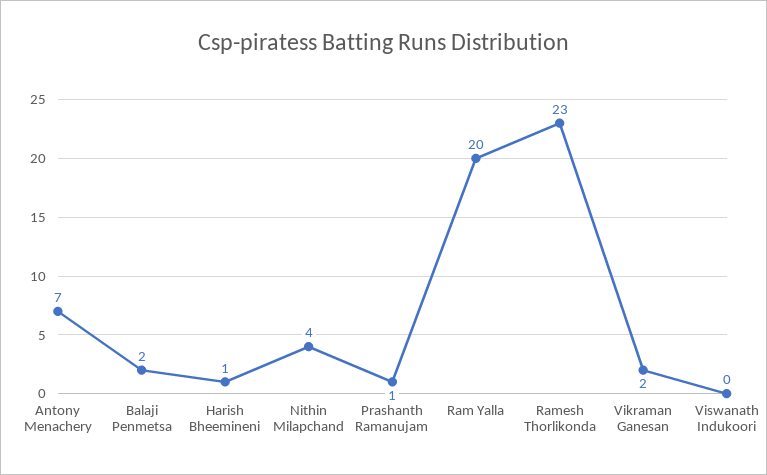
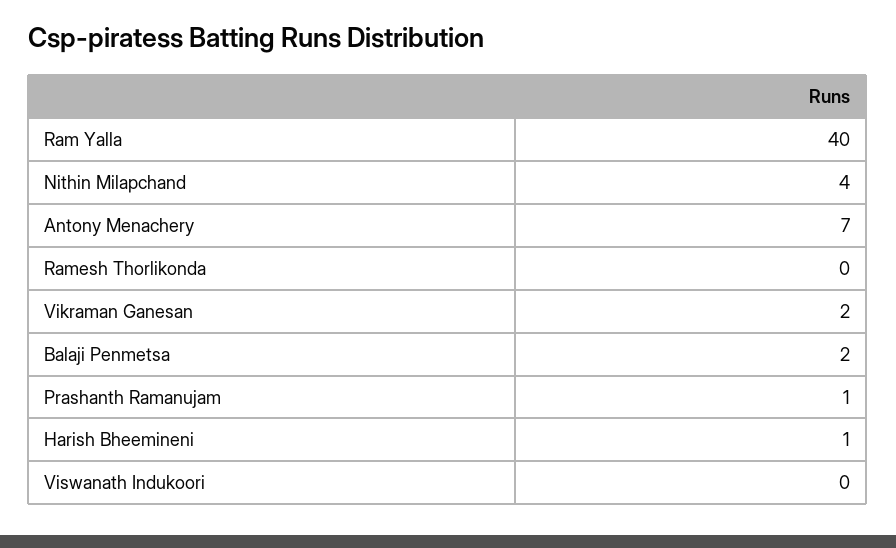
Ram Yalla: 20 -> 40
Ramesh Thorlikonda: 23 -> 0

